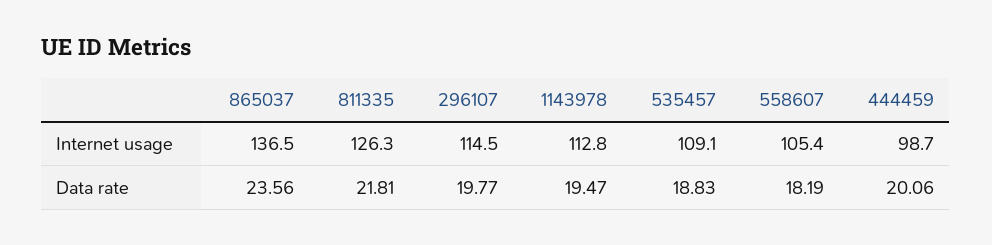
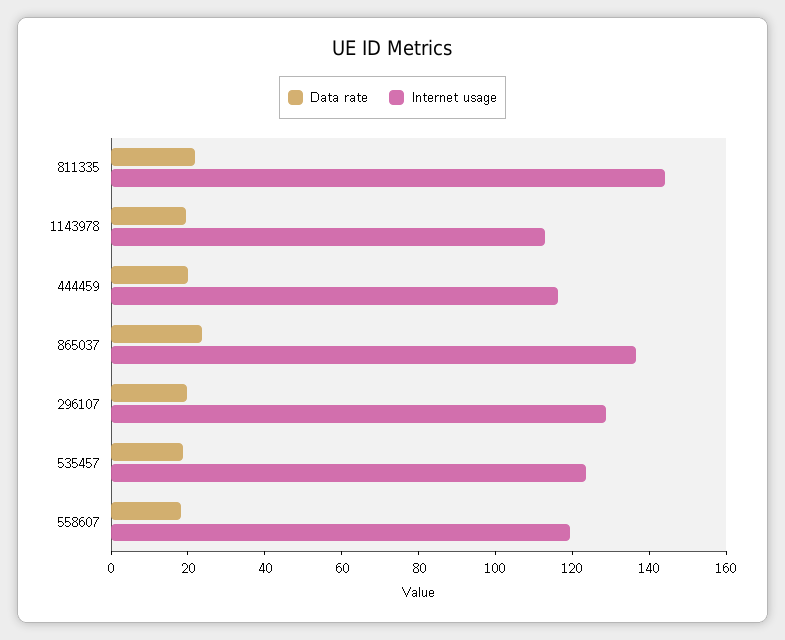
Internet usage, 811335: 126.3 -> 145
Internet usage, 296107: 114.5 -> 130
Internet usage, 535457: 109.1 -> 125
Internet usage, 558607: 105.4 -> 120
Internet usage, 444459: 98.7 -> 115

